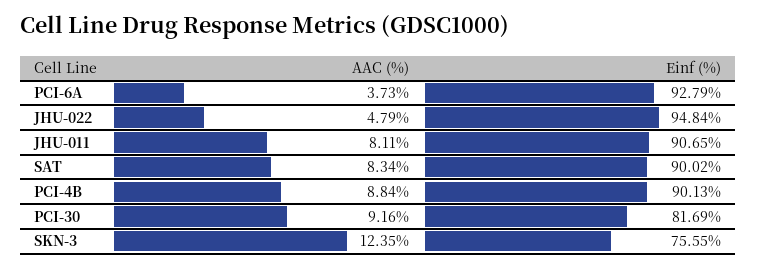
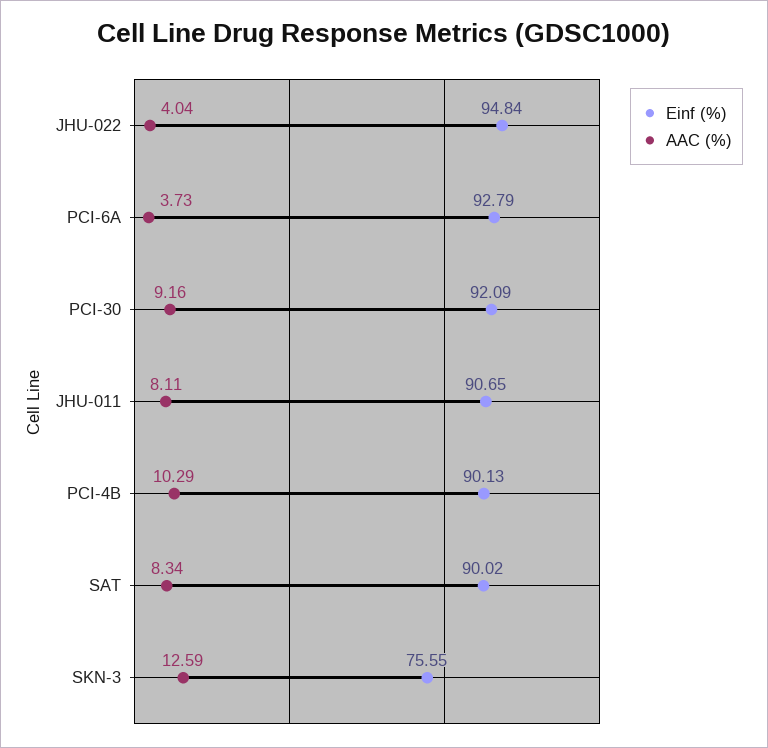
AAC (%), JHU-022: 4.79 -> 4.04
AAC (%), PCI-4B: 8.84 -> 10.29
Einf (%), PCI-30: 81.69 -> 92.09
AAC (%), SKN-3: 12.35 -> 12.59

